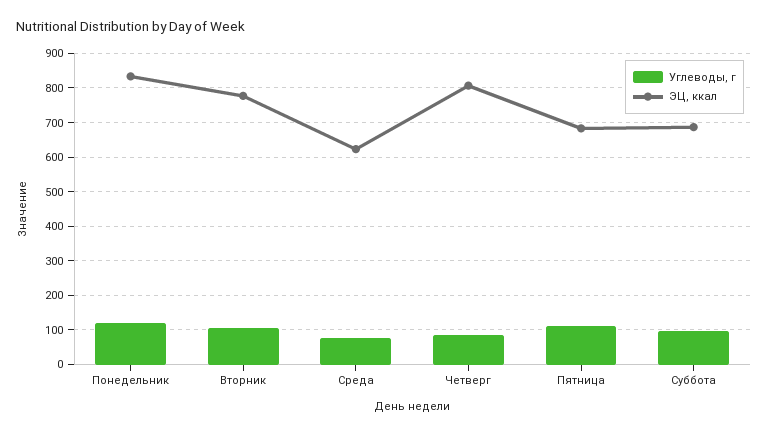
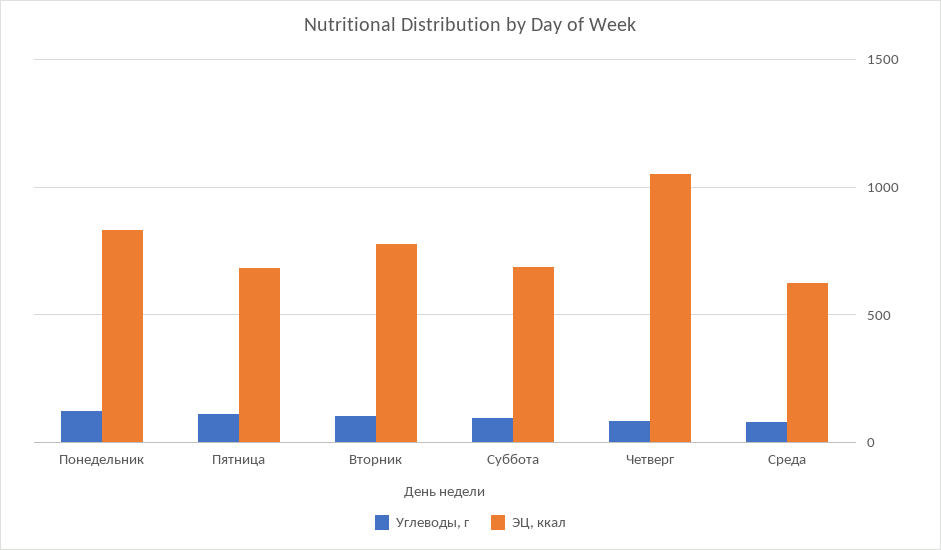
ЭЦ, ккал, Четверг: 800 -> 1050

